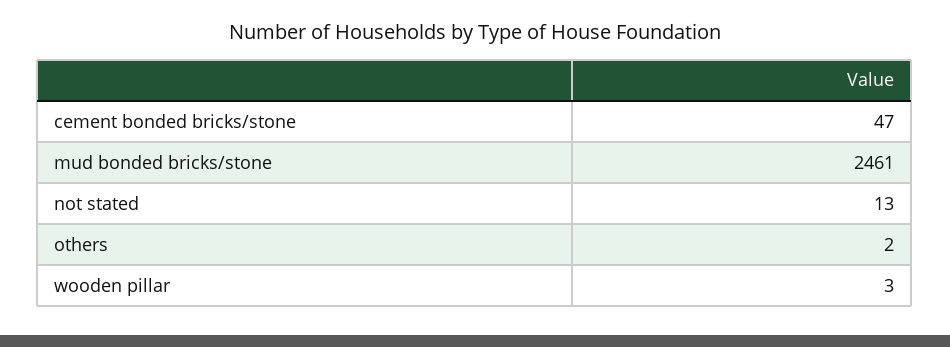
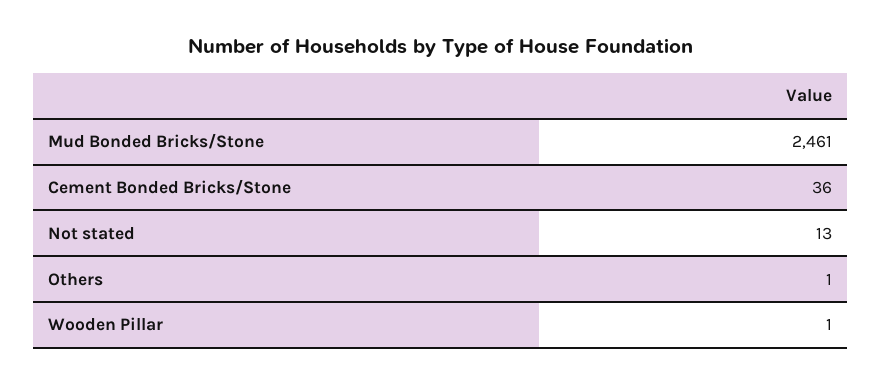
cement bonded bricks/stone: 47 -> 36
others: 2 -> 1
wooden pillar: 3 -> 1

